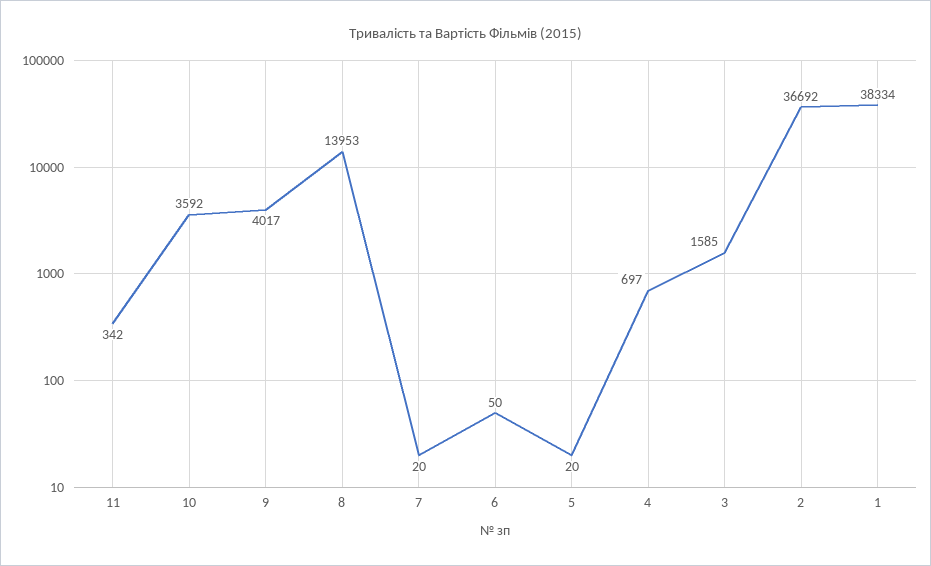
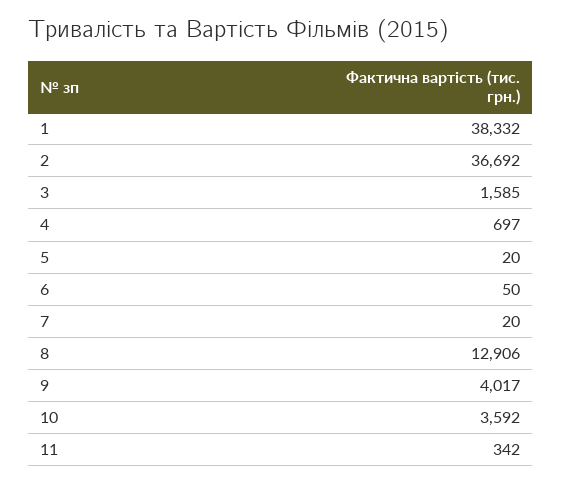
8: 13953 -> 12906
1: 38334 -> 38332

